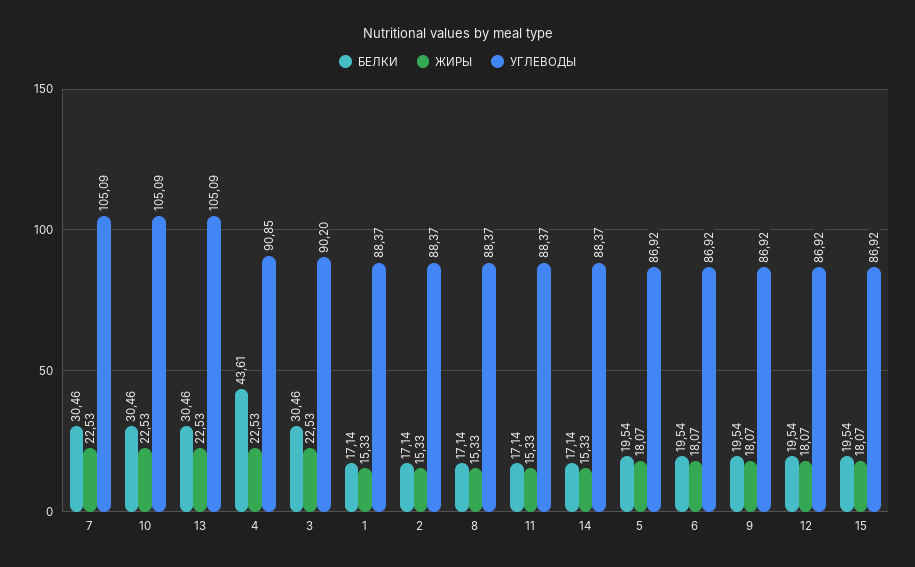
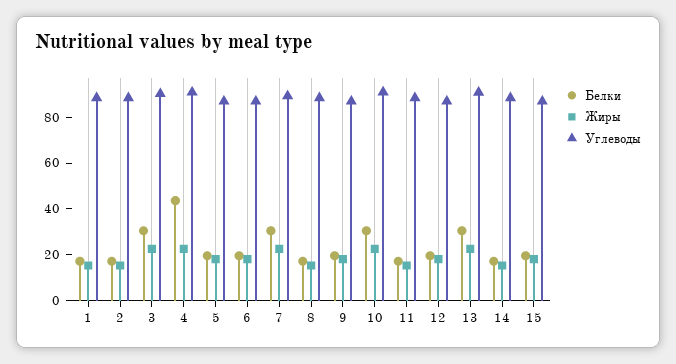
УГЛЕВОДЫ, 7: 105.09 -> 90
УГЛЕВОДЫ, 10: 105.09 -> 90
УГЛЕВОДЫ, 13: 105.09 -> 90

